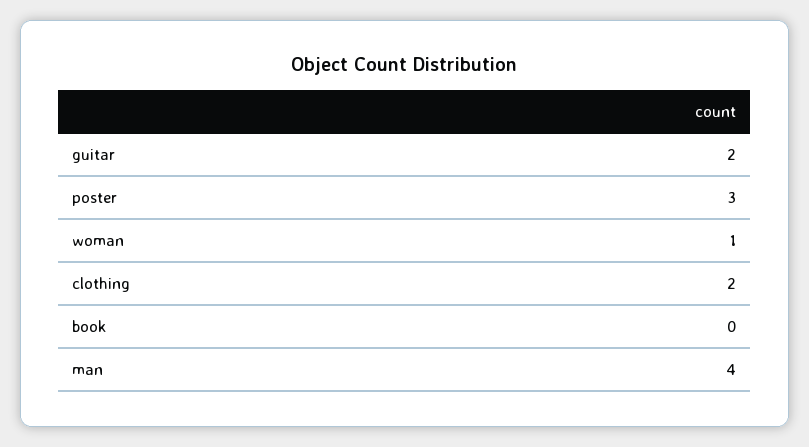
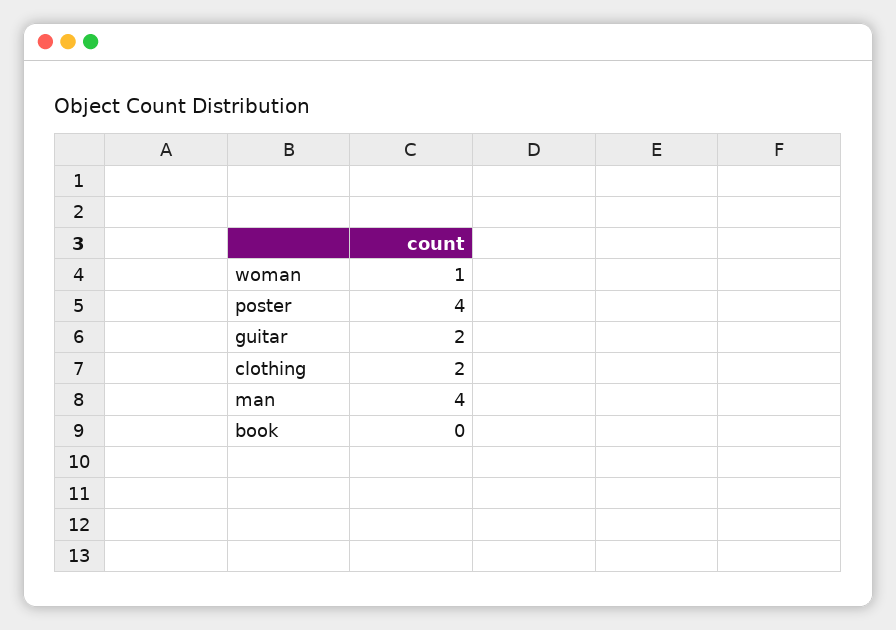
poster: 3 -> 4

